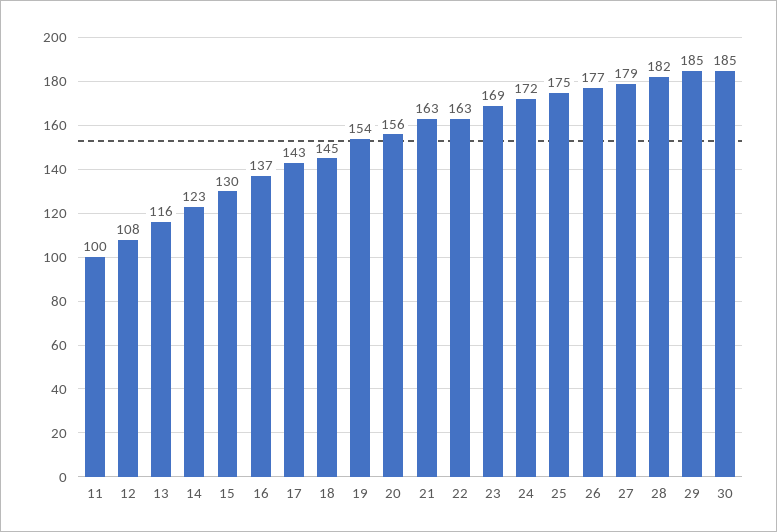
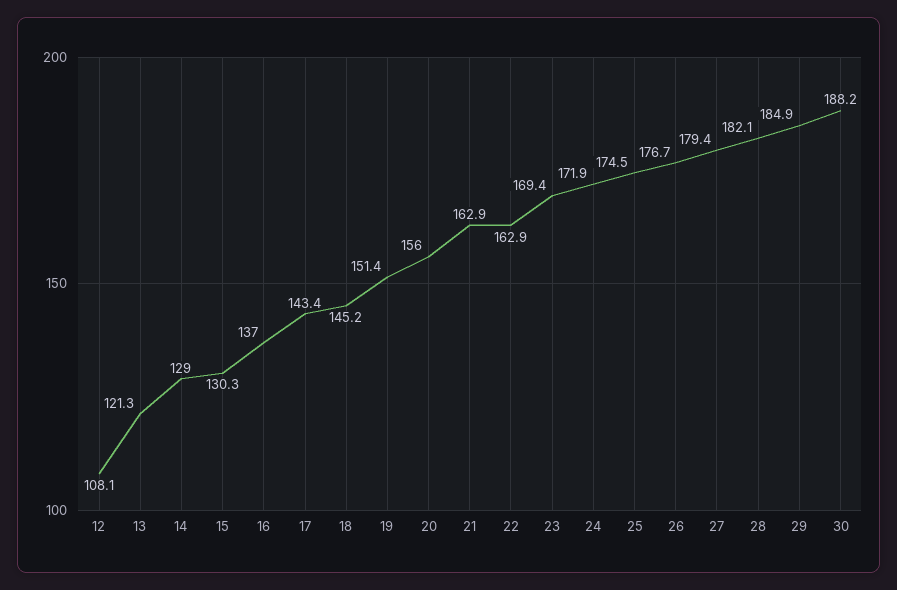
11: 100 -> none
13: 116 -> 121.3
14: 123 -> 129
19: 154 -> 151.4
30: 185 -> 188.2

